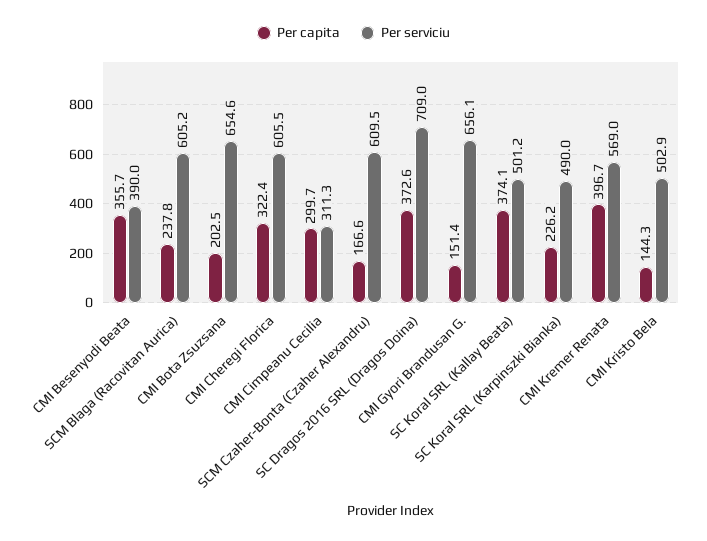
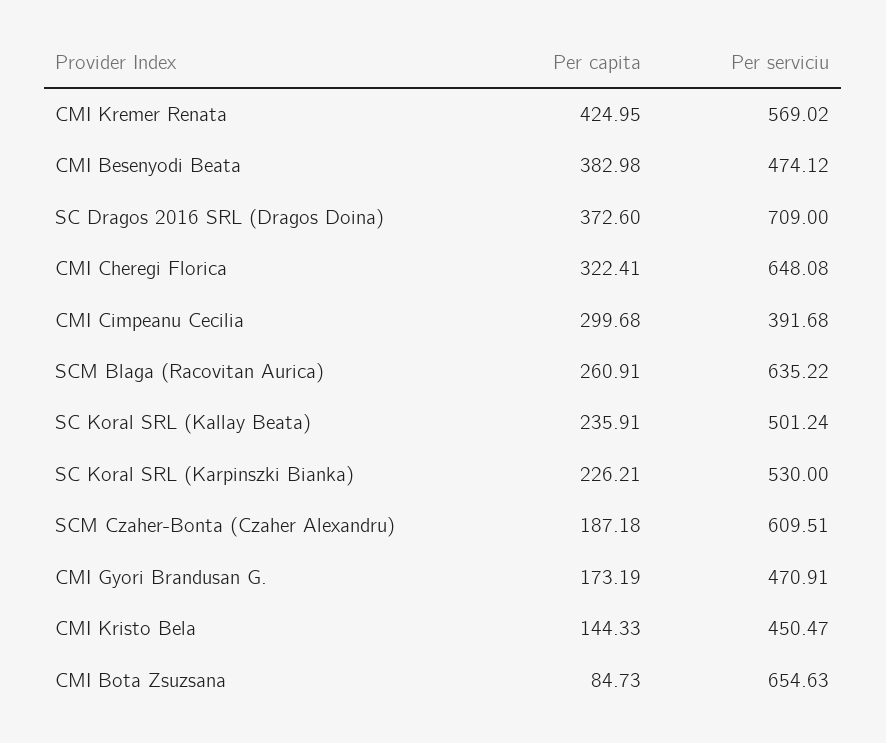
Per capita, CMI Besenyodi Beata: 355.7 -> 382.98
Per serviciu, CMI Besenyodi Beata: 390 -> 474.12
Per capita, SCM Blaga (Racovitan Aurica): 237.8 -> 260.91
Per serviciu, SCM Blaga (Racovitan Aurica): 605.2 -> 635.22
Per capita, CMI Bota Zsuzsana: 202.5 -> 84.73
Per serviciu, CMI Cheregi Florica: 605.5 -> 648.08
Per serviciu, CMI Cimpeanu Cecilia: 311.3 -> 391.68
Per capita, SCM Czaher-Bonta (Czaher Alexandru): 166.6 -> 187.18
Per capita, CMI Gyori Brandusan G.: 151.4 -> 173.19
Per serviciu, CMI Gyori Brandusan G.: 656.1 -> 470.91
Per capita, SC Koral SRL (Kallay Beata): 374.1 -> 235.91
Per serviciu, SC Koral SRL (Karpinszki Bianka): 490 -> 530
Per capita, CMI Kremer Renata: 396.7 -> 424.95
Per serviciu, CMI Kristo Bela: 502.9 -> 450.47

